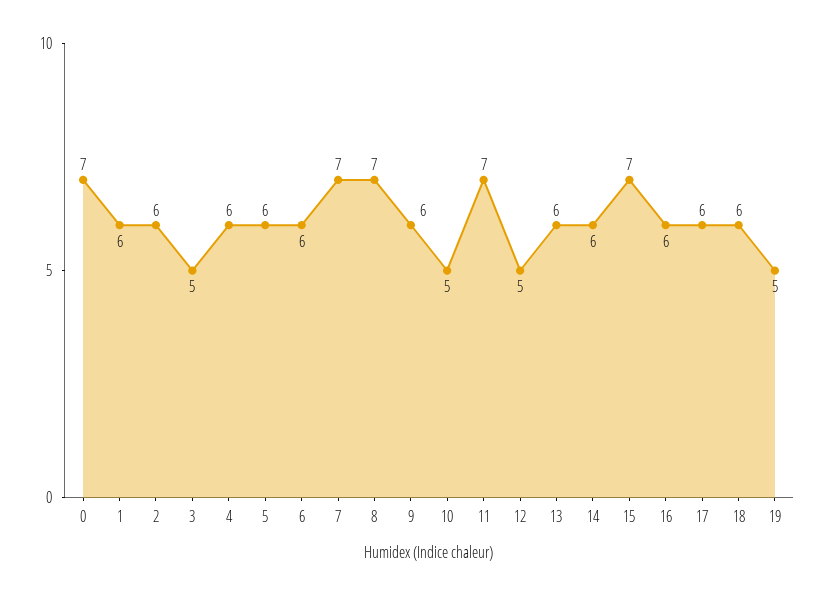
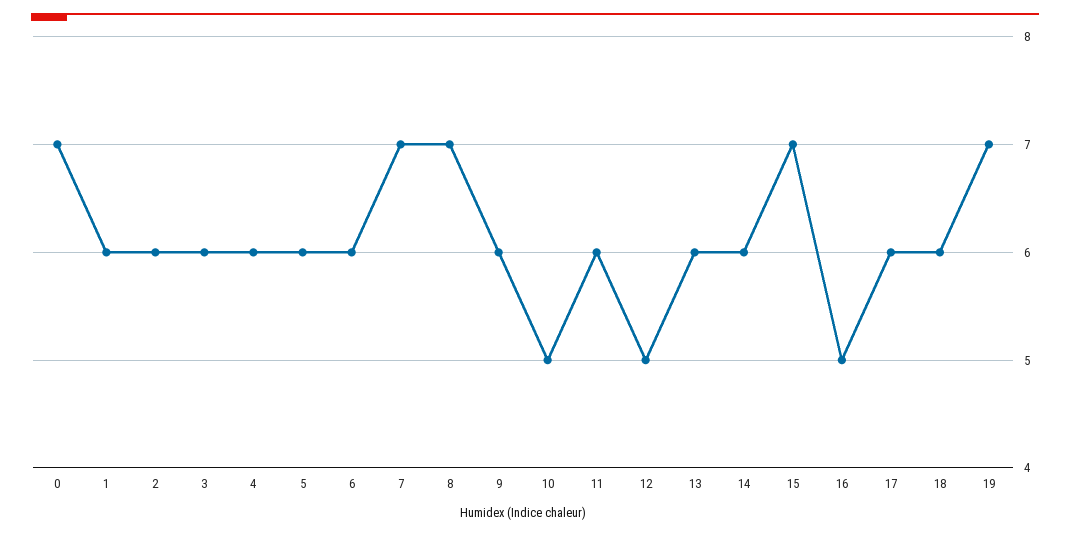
3: 5 -> 6
11: 7 -> 6
16: 6 -> 5
19: 5 -> 7

